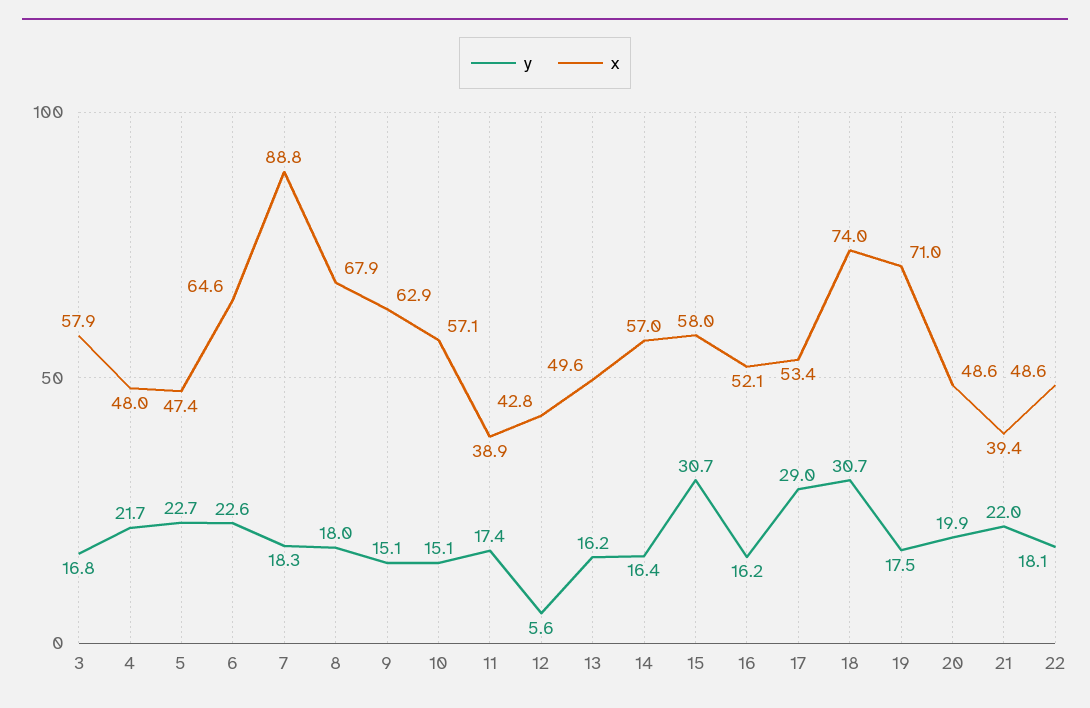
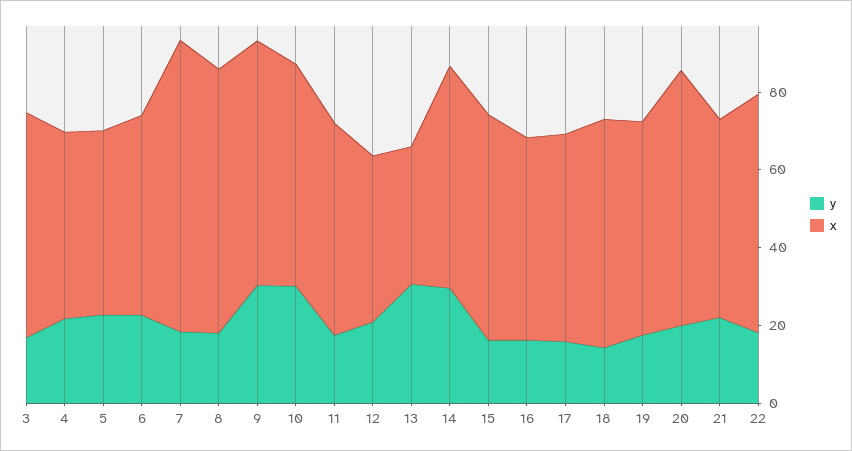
x, 6: 64.6 -> 50
x, 7: 88.8 -> 75
y, 9: 15.1 -> 30
y, 10: 15.1 -> 30
x, 11: 38.9 -> 55
y, 12: 5.6 -> 20
y, 13: 16.2 -> 30
x, 13: 49.6 -> 35
y, 14: 16.4 -> 30
y, 15: 30.7 -> 15
y, 17: 29 -> 15
y, 18: 30.7 -> 15
x, 18: 74 -> 60
x, 19: 71 -> 55
x, 20: 48.6 -> 65
x, 21: 39.4 -> 50
x, 22: 48.6 -> 60

